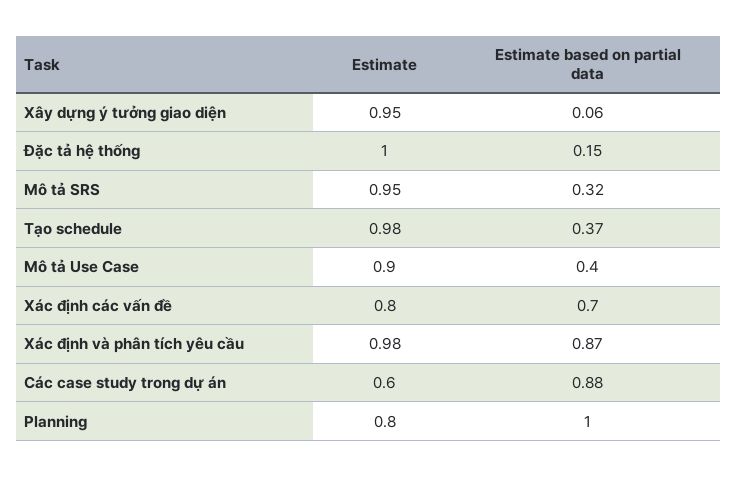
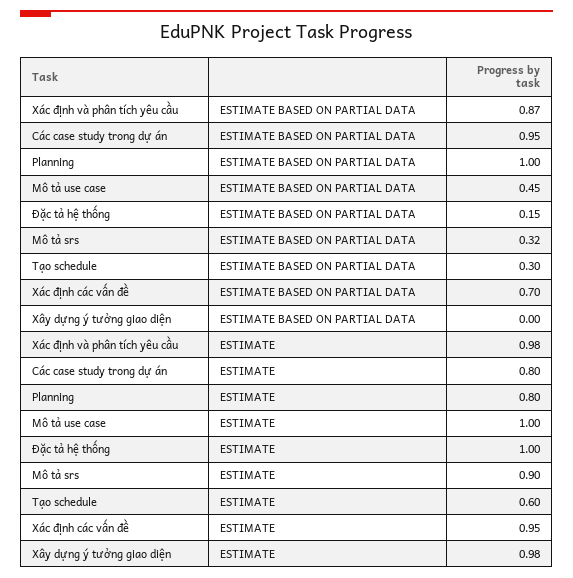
Estimate, Xây dựng ý tưởng giao diện: 0.95 -> 0.98
Estimate based on partial data, Xây dựng ý tưởng giao diện: 0.06 -> 0
Estimate, Mô tả SRS: 0.95 -> 0.9
Estimate, Tạo schedule: 0.98 -> 0.6
Estimate based on partial data, Tạo schedule: 0.37 -> 0.3
Estimate, Mô tả Use Case: 0.9 -> 1
Estimate based on partial data, Mô tả Use Case: 0.4 -> 0.45
Estimate, Xác định các vấn đề: 0.8 -> 0.95
Estimate, Các case study trong dự án: 0.6 -> 0.8
Estimate based on partial data, Các case study trong dự án: 0.88 -> 0.95

